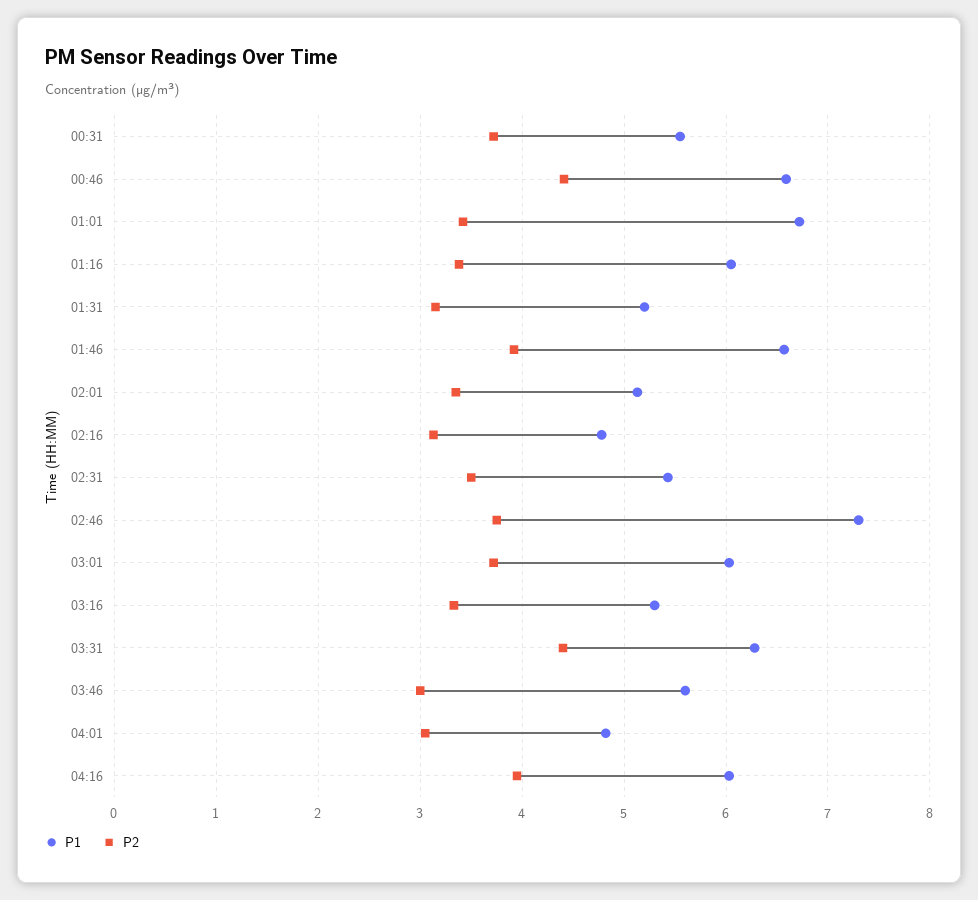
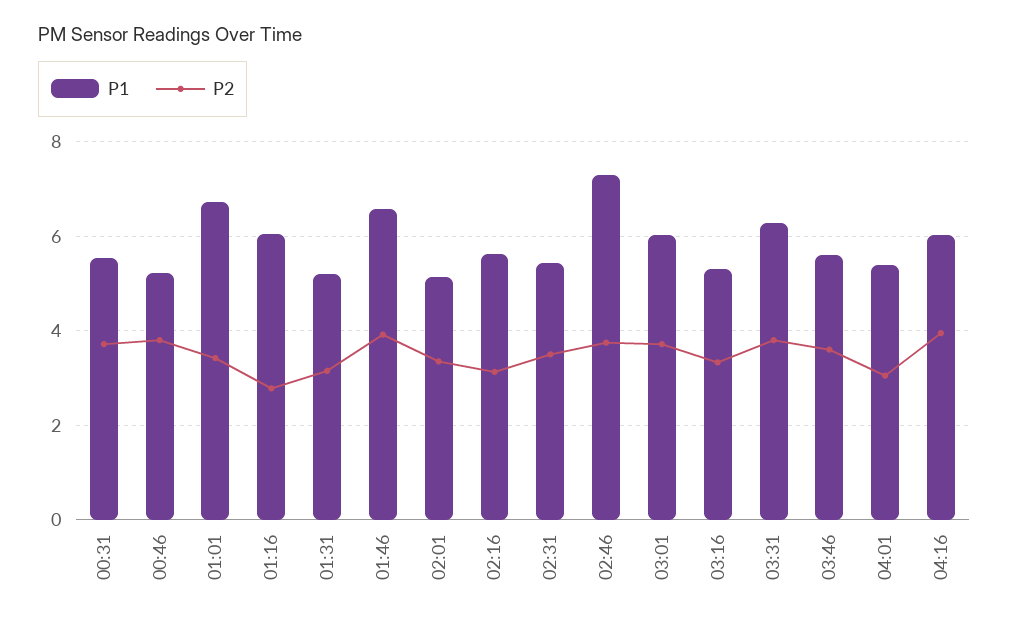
P1, 00:46: 6.6 -> 5.2
P2, 00:46: 4.4 -> 3.8
P2, 01:16: 3.4 -> 2.8
P1, 02:16: 4.8 -> 5.6
P2, 03:31: 4.4 -> 3.8
P2, 03:46: 3 -> 3.6
P1, 04:01: 4.8 -> 5.4

